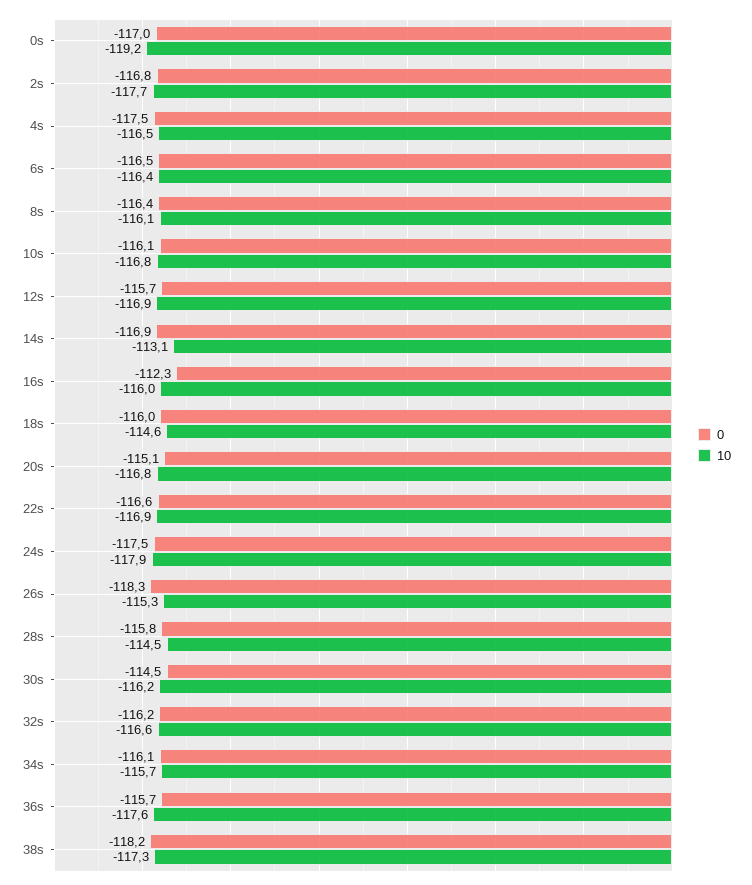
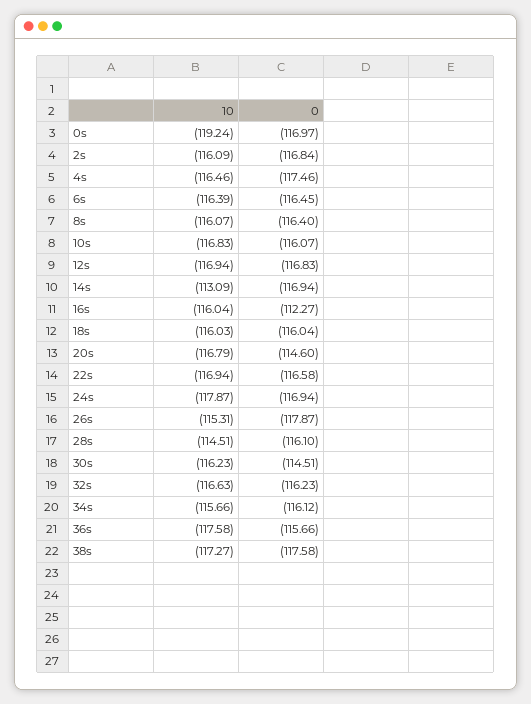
10, 2s: -117.7 -> -116.09
0, 12s: -115.7 -> -116.83
10, 18s: -114.6 -> -116.03
0, 20s: -115.1 -> -114.6
0, 24s: -117.5 -> -116.94
0, 26s: -118.3 -> -117.87
0, 28s: -115.8 -> -116.1
0, 38s: -118.2 -> -117.58

